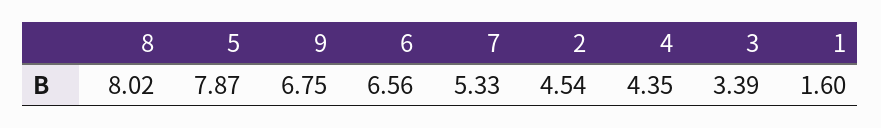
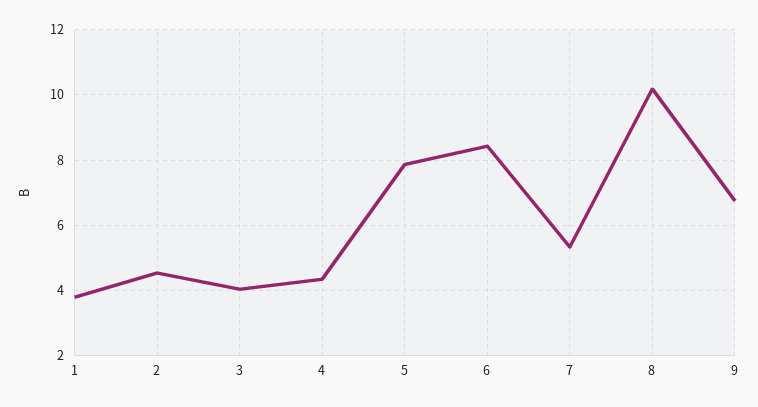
8: 8.02 -> 10.2
6: 6.56 -> 8.4
3: 3.39 -> 4
1: 1.6 -> 3.8

